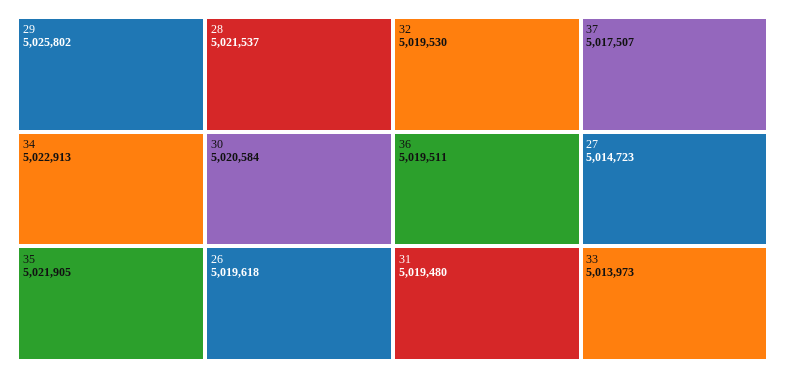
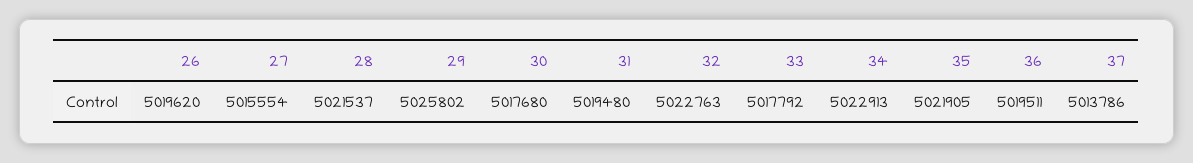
30: 5020584 -> 5017680
26: 5019618 -> 5019620
32: 5019530 -> 5022763
37: 5017507 -> 5013786
27: 5014723 -> 5015554
33: 5013973 -> 5017792

